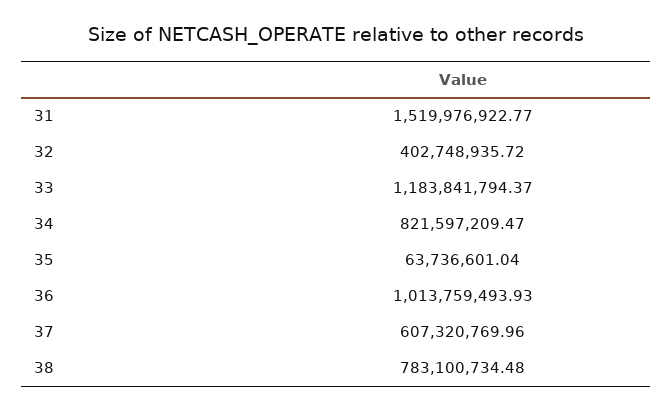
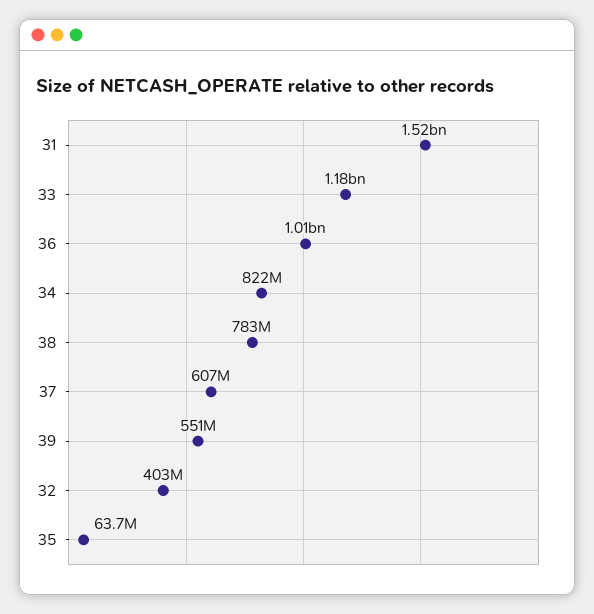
39: none -> 551000000

